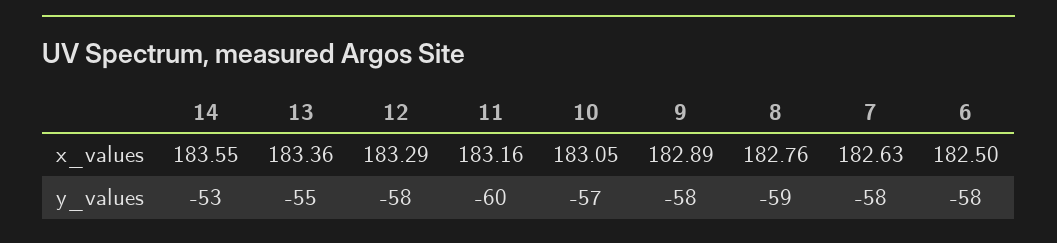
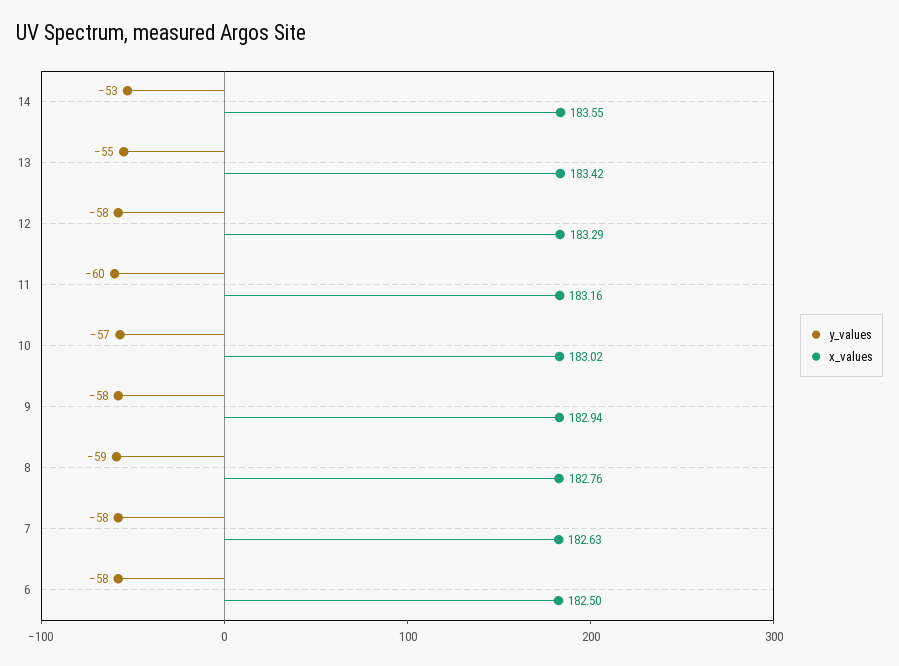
x_values, 13: 183.36 -> 183.42
x_values, 10: 183.05 -> 183.02
x_values, 9: 182.89 -> 182.94

